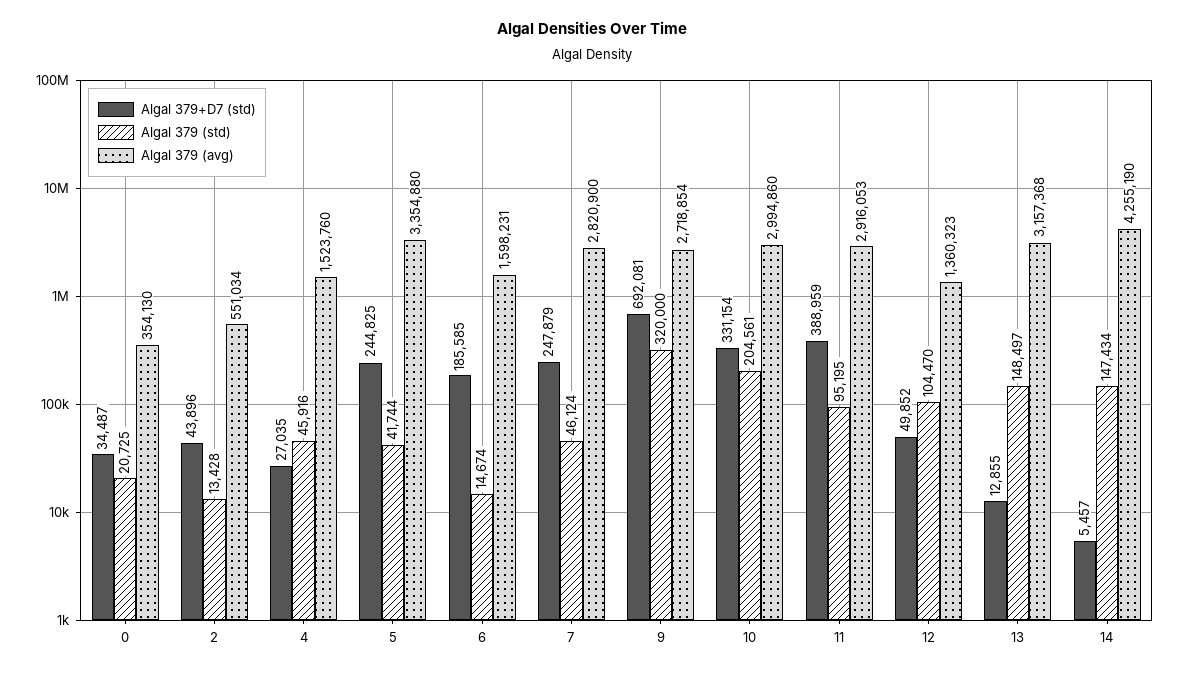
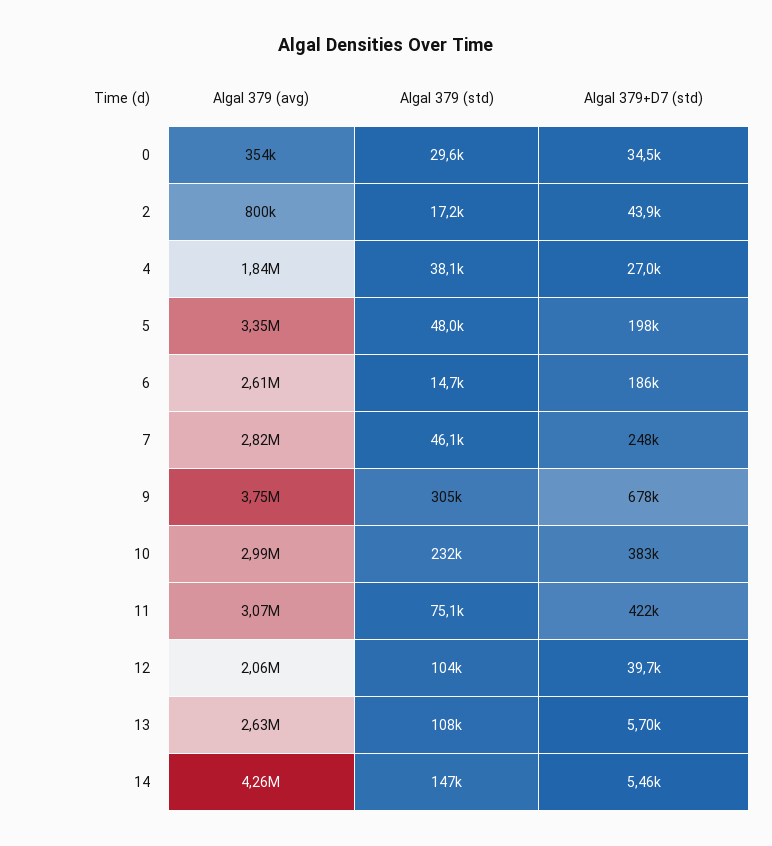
Algal 379 (std), 0: 20725 -> 29600
Algal 379 (std), 2: 13428 -> 17200
Algal 379 (avg), 2: 551034 -> 800000
Algal 379 (std), 4: 45916 -> 38100
Algal 379 (avg), 4: 1523760 -> 1840000
Algal 379+D7 (std), 5: 244825 -> 198000
Algal 379 (std), 5: 41744 -> 48000
Algal 379 (avg), 6: 1598231 -> 2610000
Algal 379+D7 (std), 9: 692081 -> 678000
Algal 379 (std), 9: 320000 -> 305000
Algal 379 (avg), 9: 2718854 -> 3750000
Algal 379+D7 (std), 10: 331154 -> 383000
Algal 379 (std), 10: 204561 -> 232000
Algal 379+D7 (std), 11: 388959 -> 422000
Algal 379 (std), 11: 95195 -> 75100
Algal 379 (avg), 11: 2916053 -> 3070000
Algal 379+D7 (std), 12: 49852 -> 39700
Algal 379 (avg), 12: 1360323 -> 2060000
Algal 379+D7 (std), 13: 12855 -> 5700
Algal 379 (std), 13: 148497 -> 108000
Algal 379 (avg), 13: 3157368 -> 2630000

